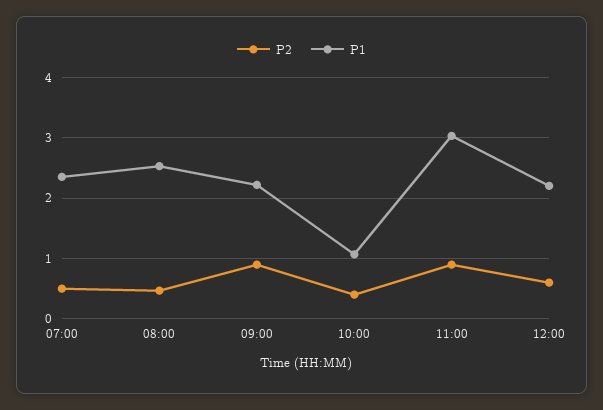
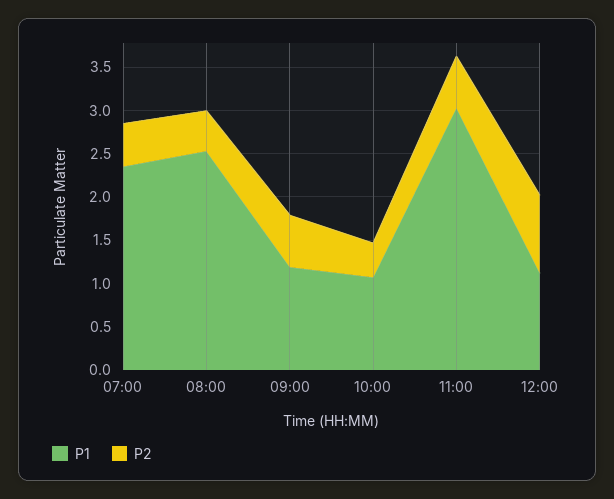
P2, 09:00: 0.9 -> 0.6
P1, 09:00: 2.2 -> 1.2
P2, 11:00: 0.9 -> 0.6
P2, 12:00: 0.6 -> 0.9
P1, 12:00: 2.2 -> 1.1

